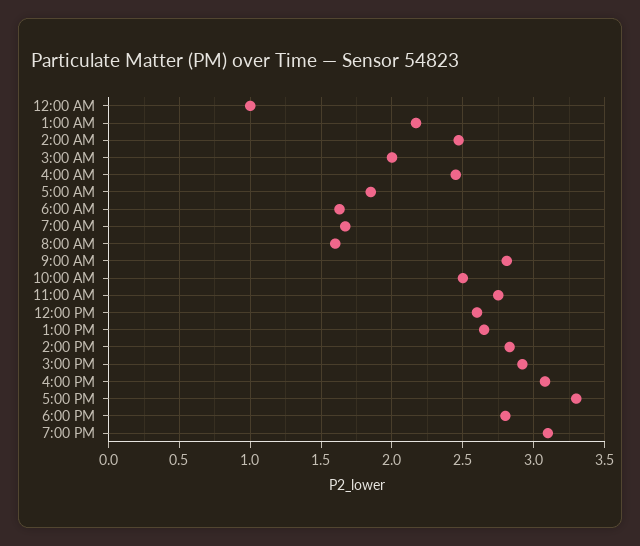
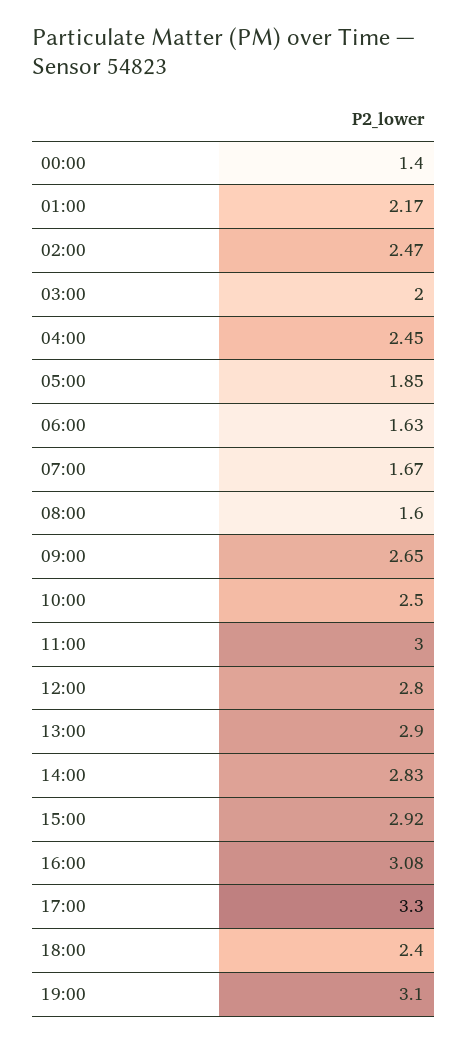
12:00 AM: 1 -> 1.4
9:00 AM: 2.8 -> 2.65
11:00 AM: 2.75 -> 3
12:00 PM: 2.6 -> 2.8
1:00 PM: 2.65 -> 2.9
6:00 PM: 2.8 -> 2.4

